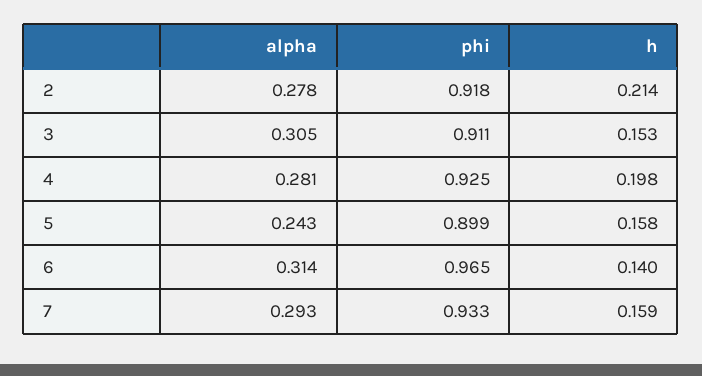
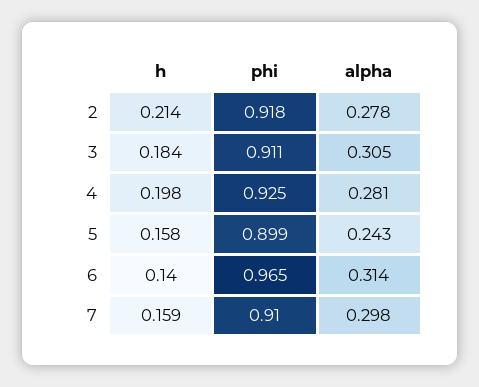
h, 3: 0.153 -> 0.184
alpha, 7: 0.293 -> 0.298
phi, 7: 0.933 -> 0.91

